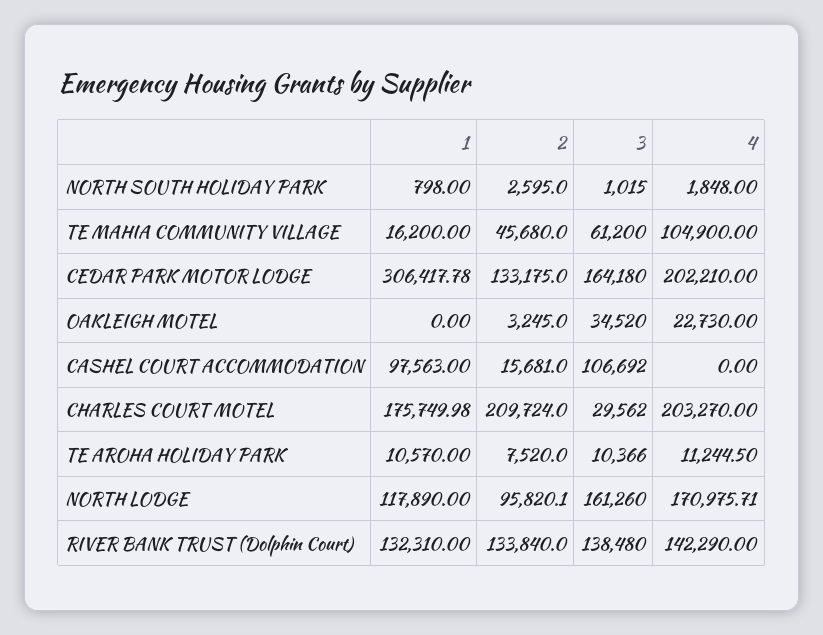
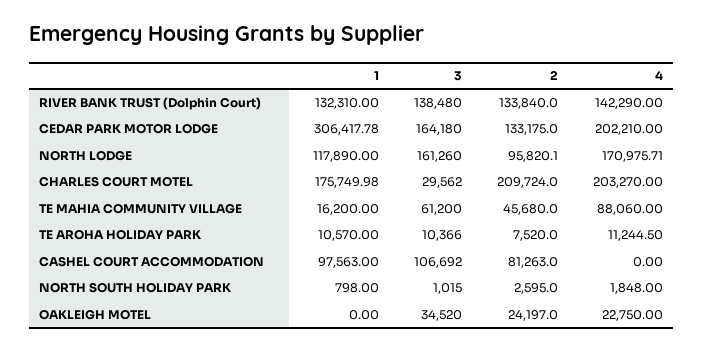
4, TE MAHIA COMMUNITY VILLAGE: 104900 -> 88060
2, OAKLEIGH MOTEL: 3245 -> 24197
4, OAKLEIGH MOTEL: 22730 -> 22750
2, CASHEL COURT ACCOMMODATION: 15681 -> 81263

